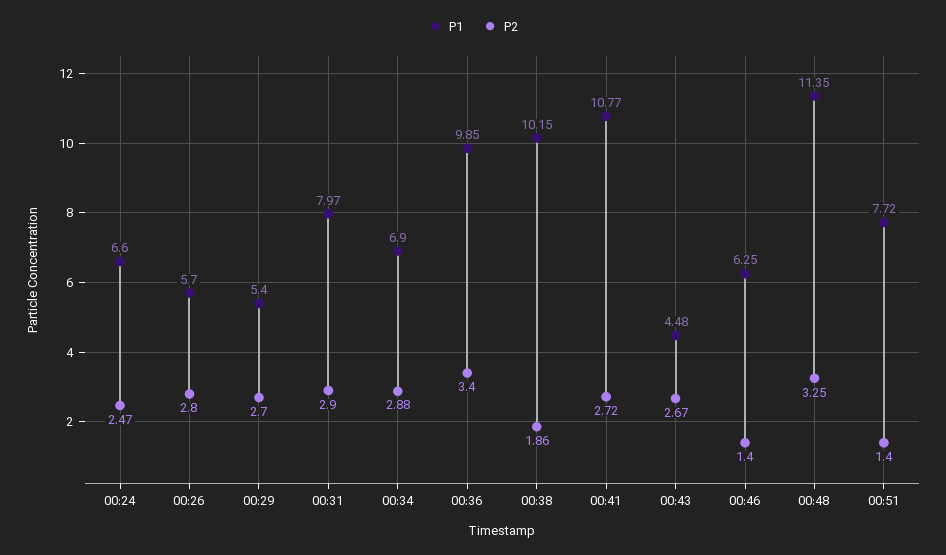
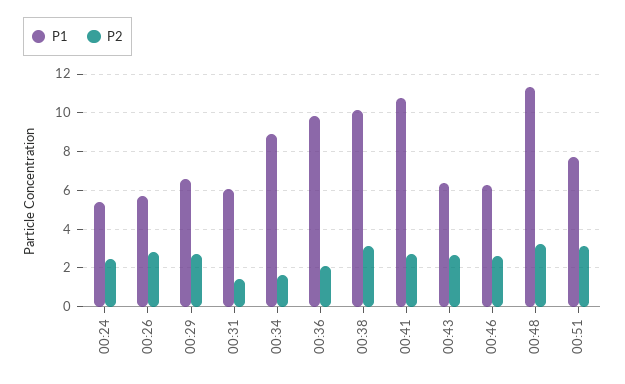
P1, 00:24: 6.6 -> 5.5
P1, 00:29: 5.4 -> 6.5
P1, 00:31: 7.97 -> 6
P2, 00:31: 2.9 -> 1.5
P1, 00:34: 6.9 -> 9
P2, 00:34: 2.88 -> 1.5
P2, 00:36: 3.4 -> 2
P2, 00:38: 1.86 -> 3
P1, 00:43: 4.48 -> 6.5
P2, 00:46: 1.4 -> 2.5
P2, 00:51: 1.4 -> 3

